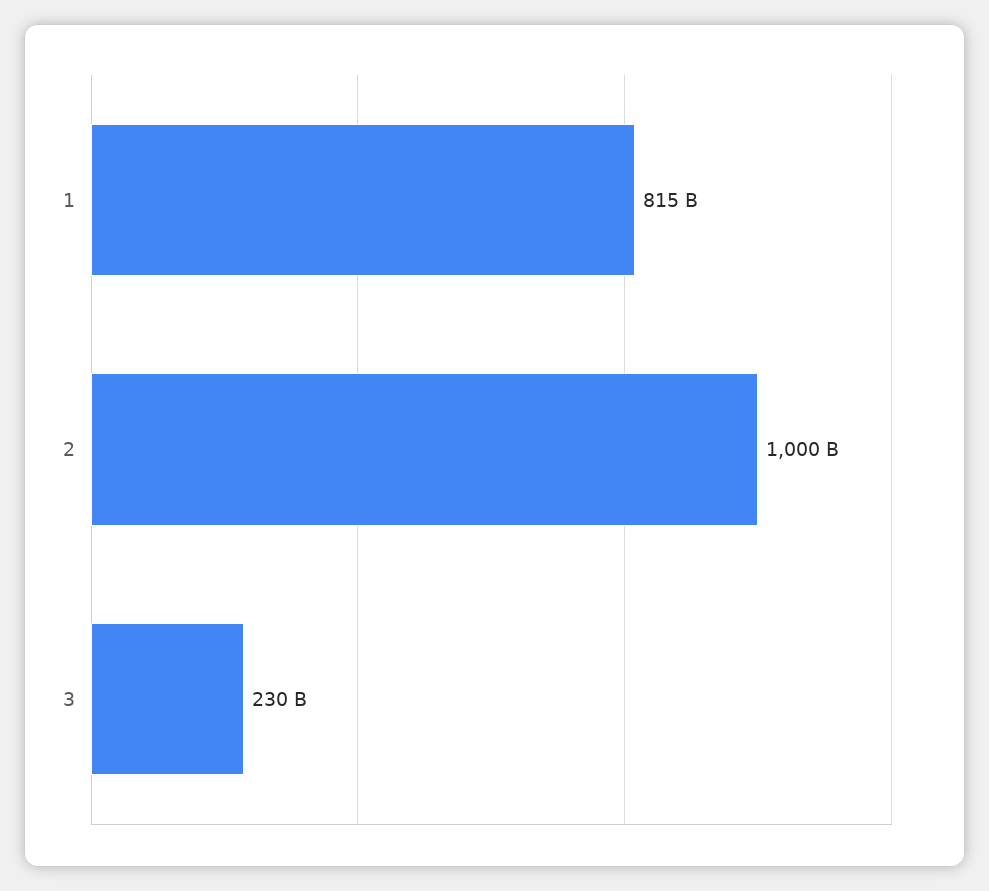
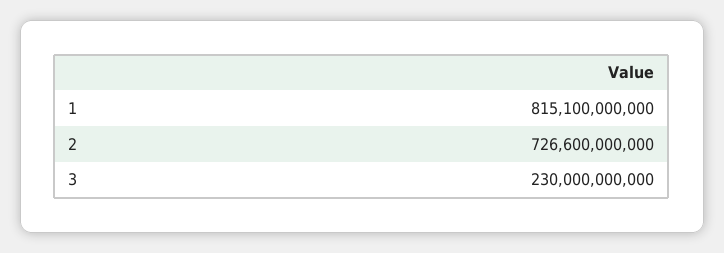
2: 1000000000000 -> 726600000000

